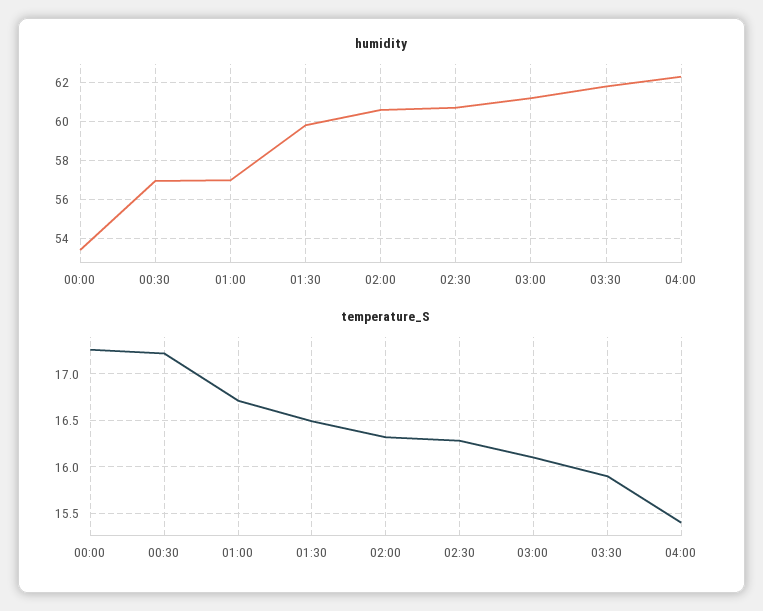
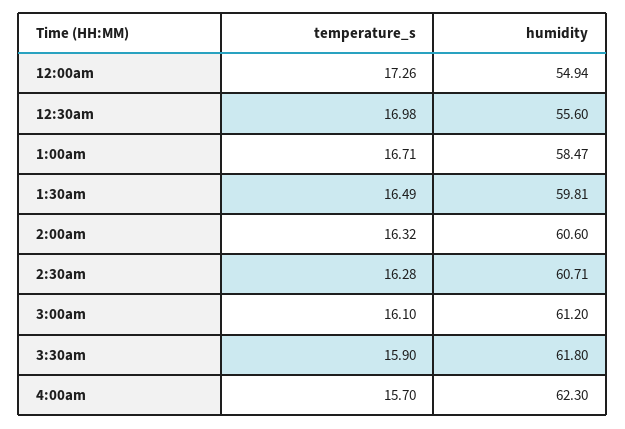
humidity, 00:00: 53.5 -> 54.94
humidity, 00:30: 57 -> 55.6
humidity, 01:00: 57 -> 58.47
temperature_S, 00:30: 17.2 -> 16.98
temperature_S, 04:00: 15.4 -> 15.7

